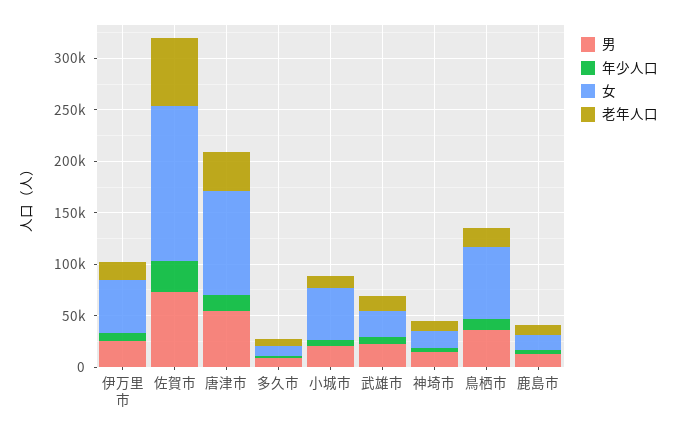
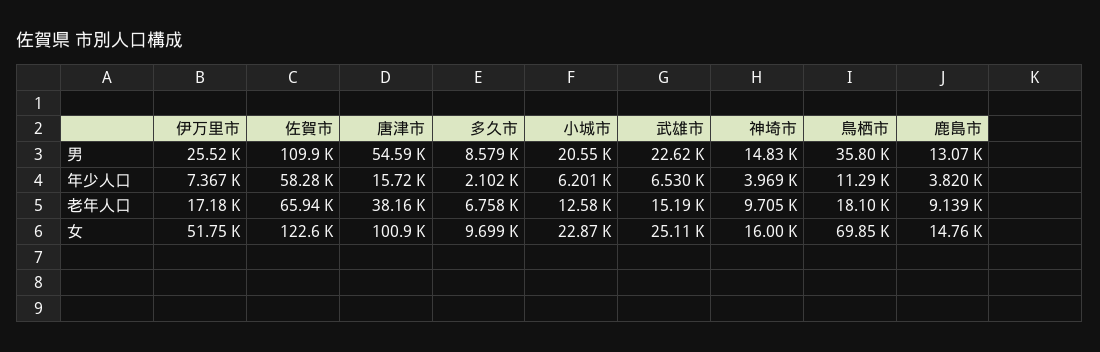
男, 佐賀市: 70000 -> 109900
年少人口, 佐賀市: 30000 -> 58280
女, 佐賀市: 150000 -> 122600
女, 小城市: 50000 -> 22870

